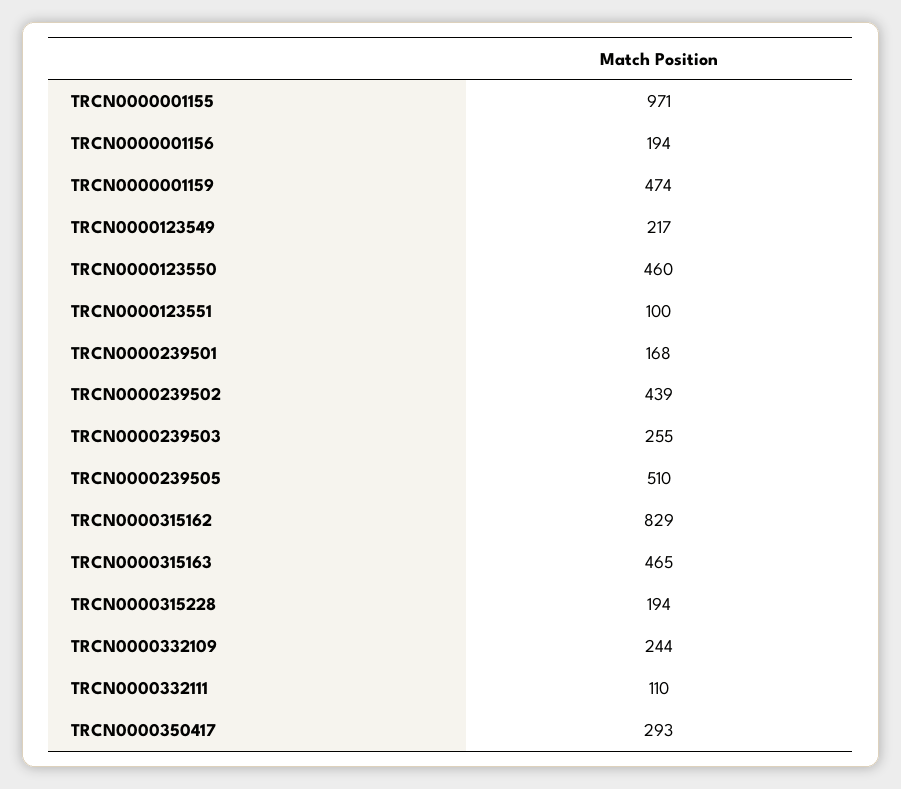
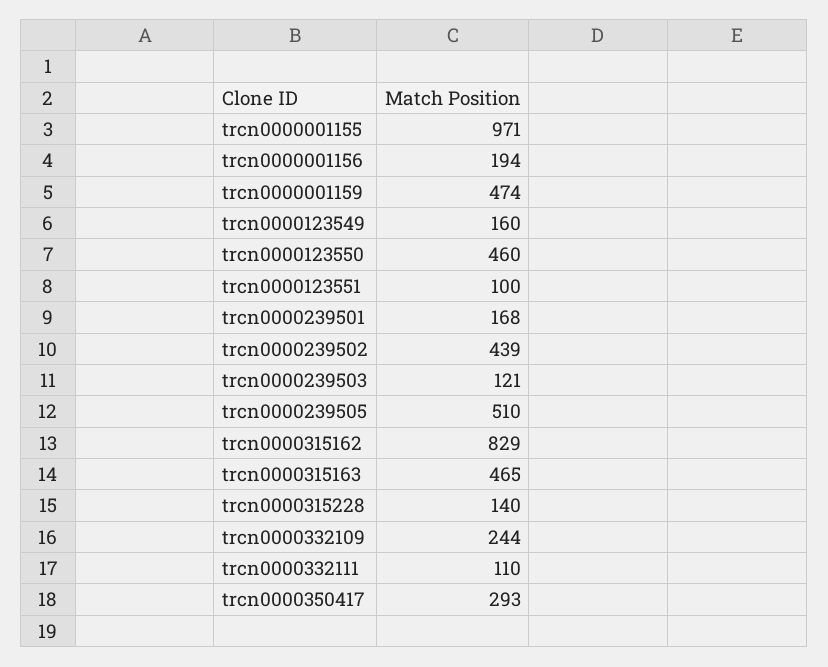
TRCN0000123549: 217 -> 160
TRCN0000239503: 255 -> 121
TRCN0000315228: 194 -> 140

